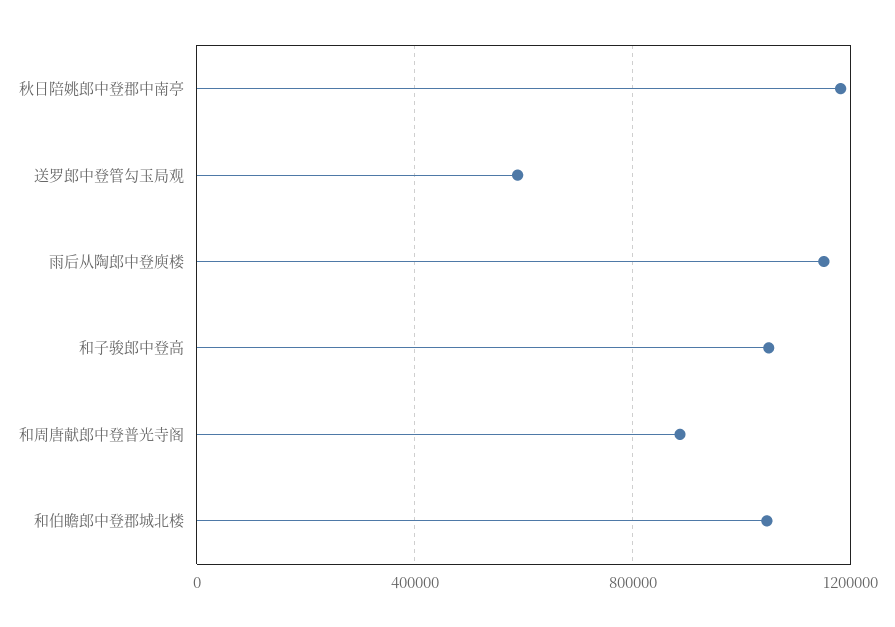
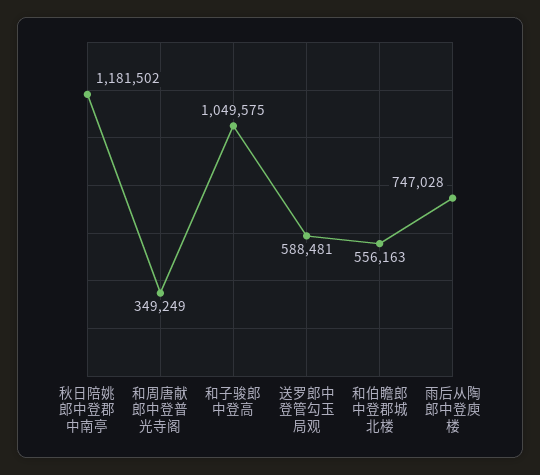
雨后从陶郎中登庾楼: 1150000 -> 747028
和周唐献郎中登普光寺阁: 900000 -> 349249
和伯瞻郎中登郡城北楼: 1050000 -> 556163

